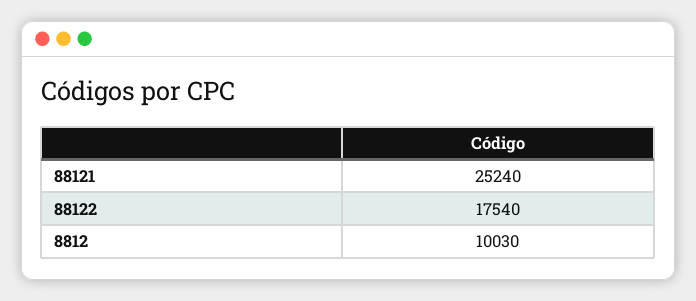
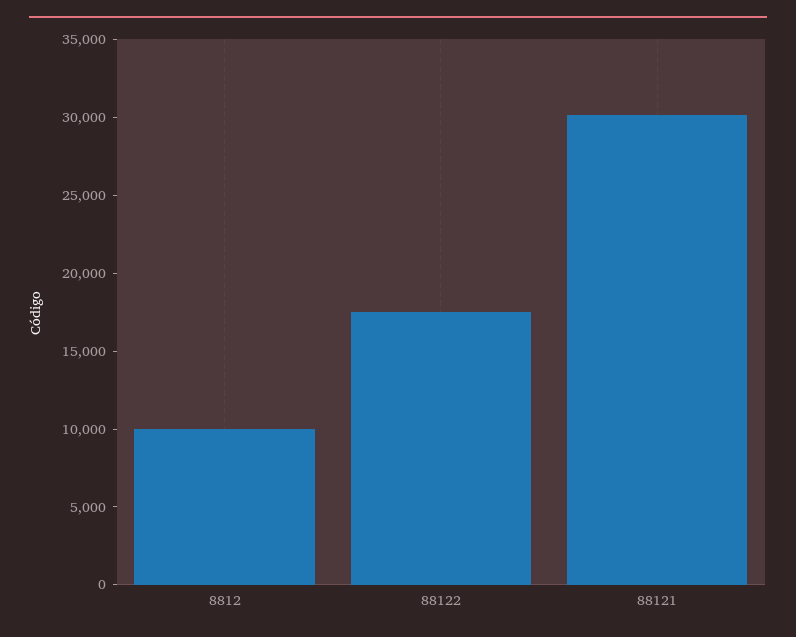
88121: 25240 -> 30000

